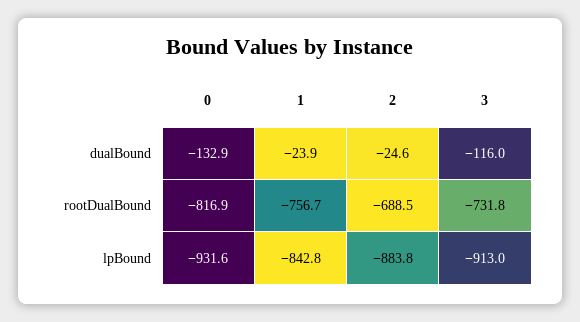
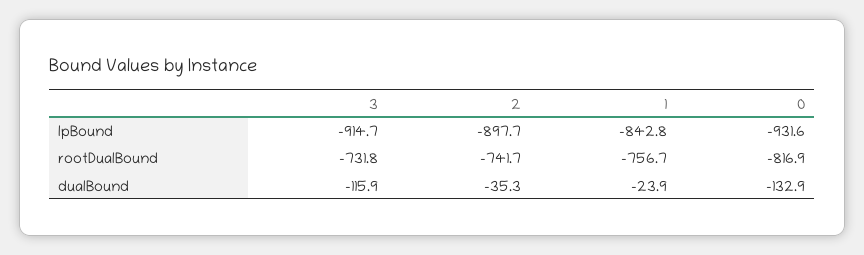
2, dualBound: -24.6 -> -35.3
3, dualBound: -116 -> -115.9
2, rootDualBound: -688.5 -> -741.7
2, lpBound: -883.8 -> -897.7
3, lpBound: -913 -> -914.7

